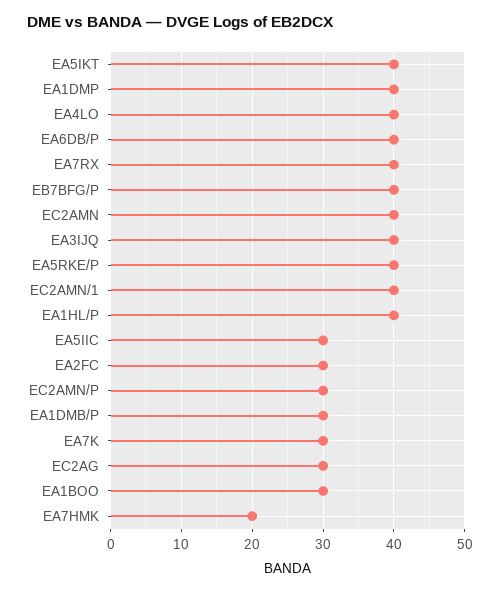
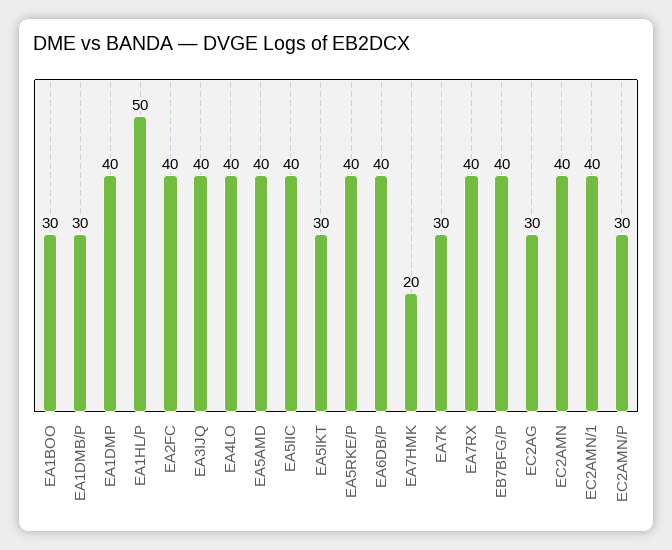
EA5IKT: 40 -> 30
EA1HL/P: 40 -> 50
EA5IIC: 30 -> 40
EA2FC: 30 -> 40
EA5AMD: none -> 40

